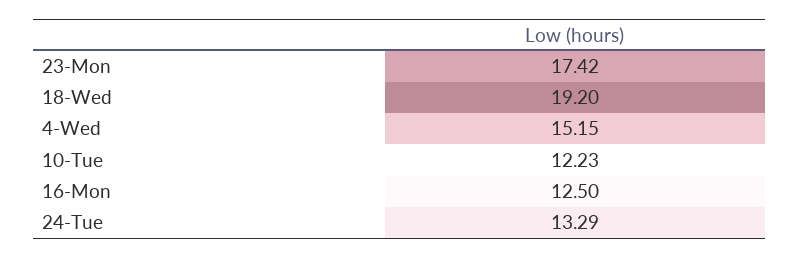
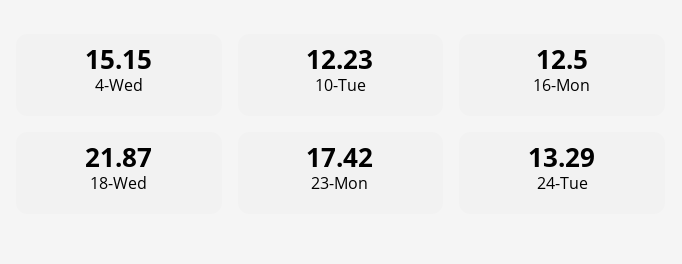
18-Wed: 19.2 -> 21.87

